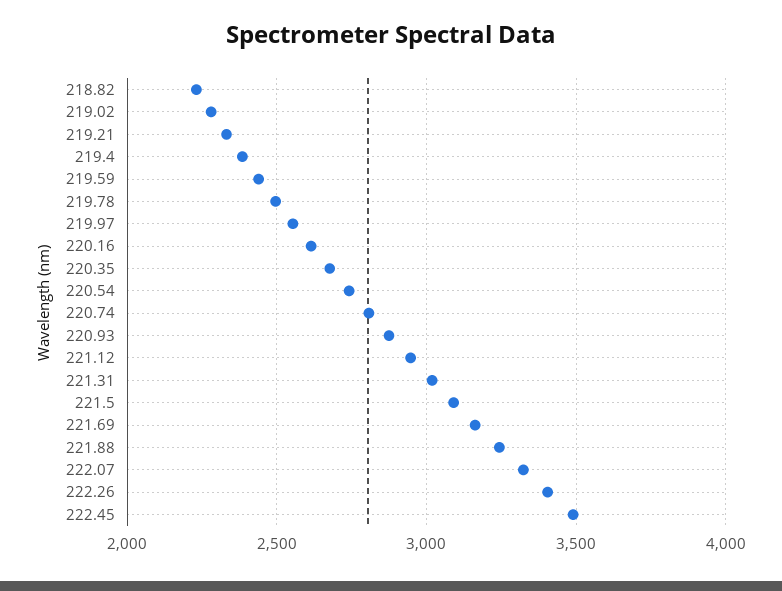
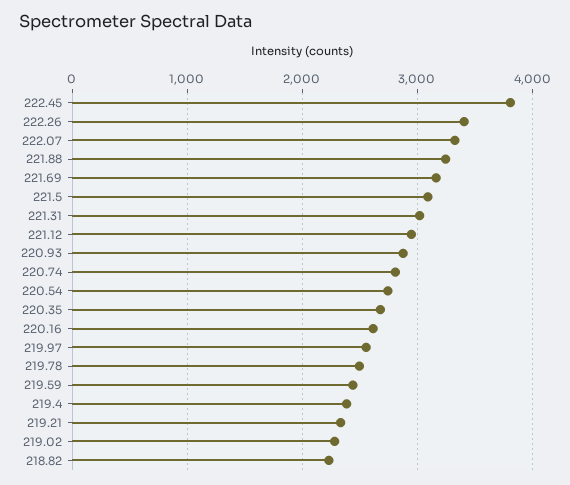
222.45: 3500 -> 3800

